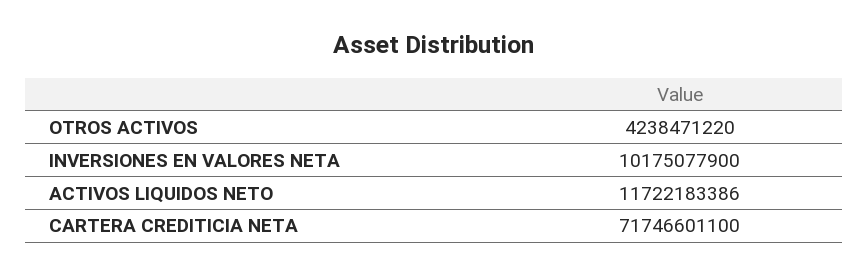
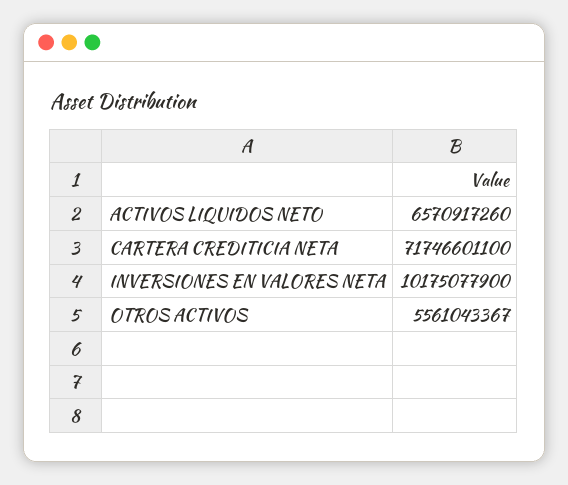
OTROS ACTIVOS: 4238471220 -> 5561043367
ACTIVOS LIQUIDOS NETO: 11722183386 -> 6570917260

